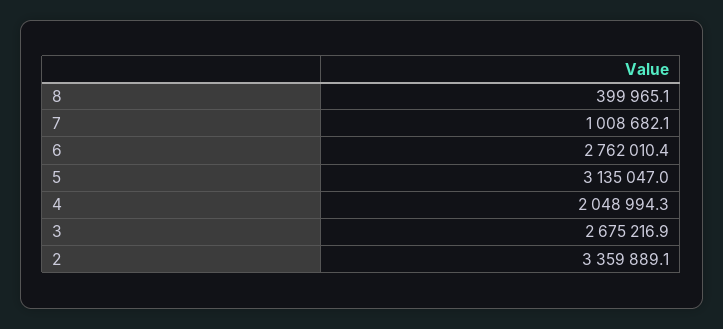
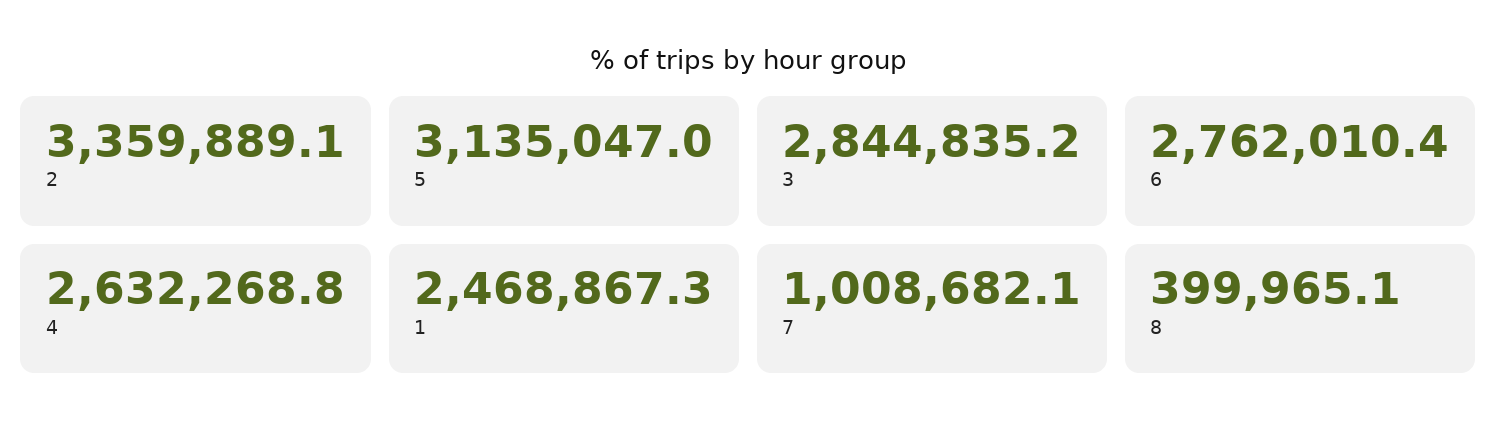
4: 2048994.3 -> 2632268.8
3: 2675216.9 -> 2844835.2
1: none -> 2468867.3

